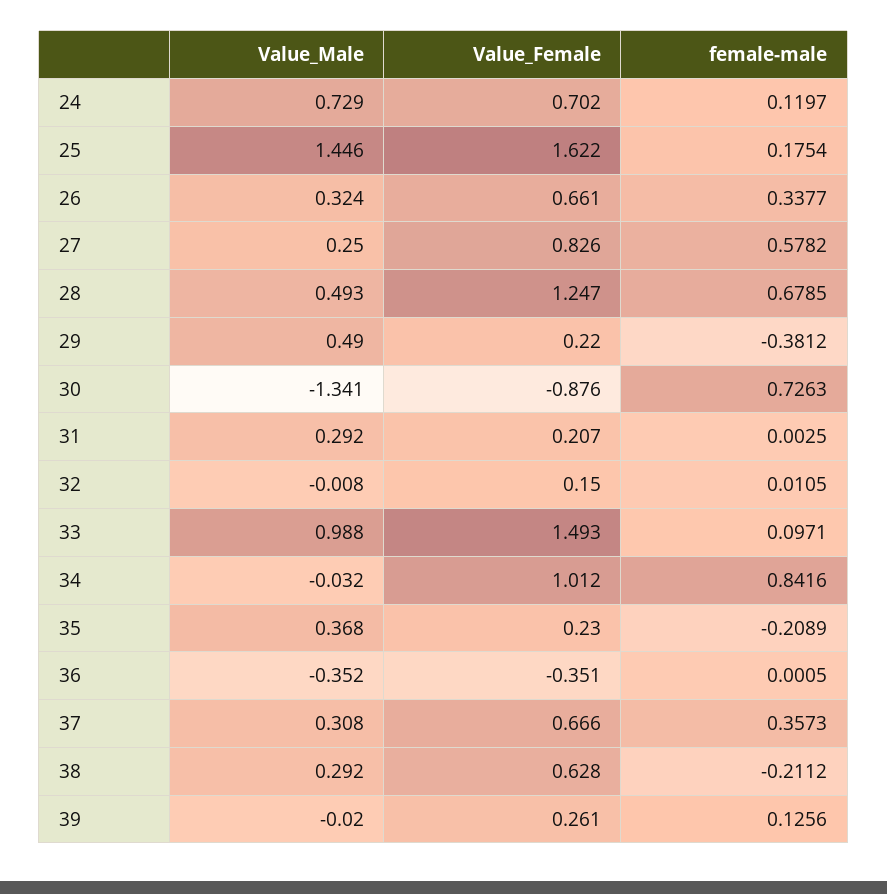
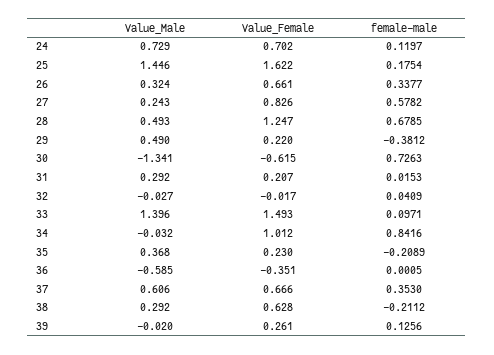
Value_Male, 27: 0.25 -> 0.243
Value_Female, 30: -0.876 -> -0.615
female-male, 31: 0.0025 -> 0.0153
Value_Male, 32: -0.008 -> -0.027
Value_Female, 32: 0.15 -> -0.017
female-male, 32: 0.0105 -> 0.0409
Value_Male, 33: 0.988 -> 1.396
Value_Male, 36: -0.352 -> -0.585
Value_Male, 37: 0.308 -> 0.606
female-male, 37: 0.3573 -> 0.353

